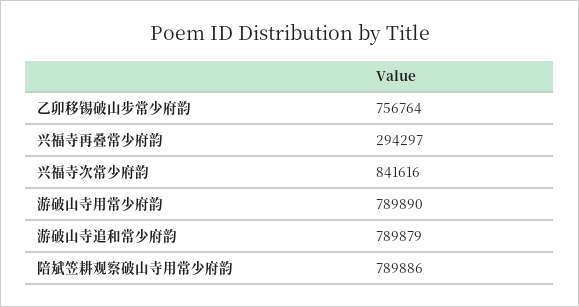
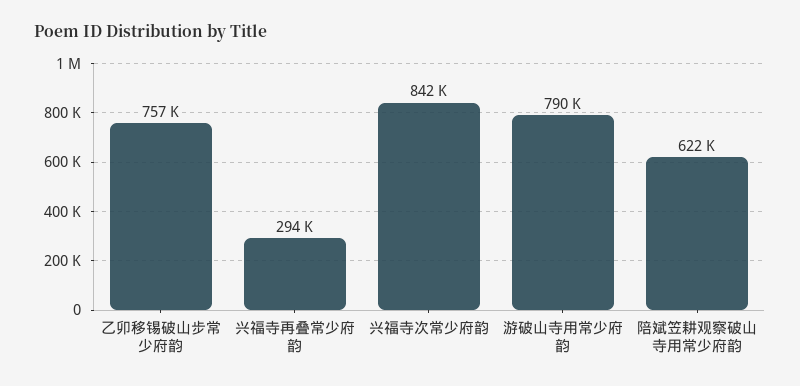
游破山寺追和常少府韵: 789879 -> none
陪斌笠耕观察破山寺用常少府韵: 789886 -> 622000

